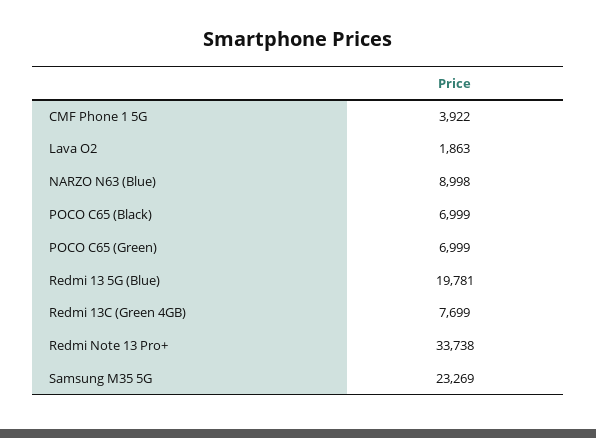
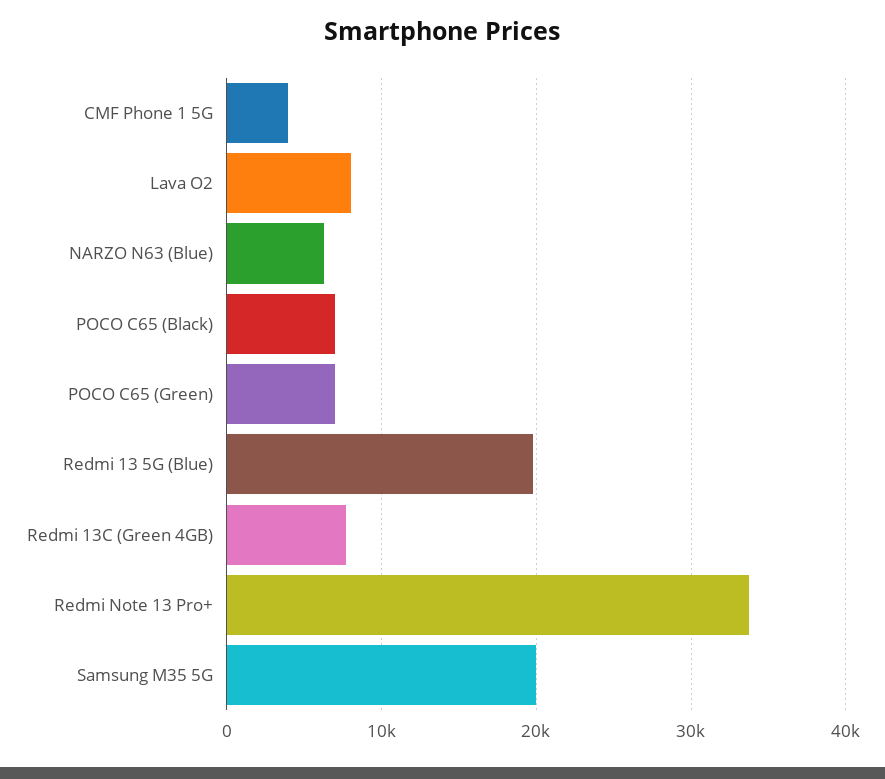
Lava O2: 1863 -> 8000
NARZO N63 (Blue): 8998 -> 6000
Samsung M35 5G: 23269 -> 20000

